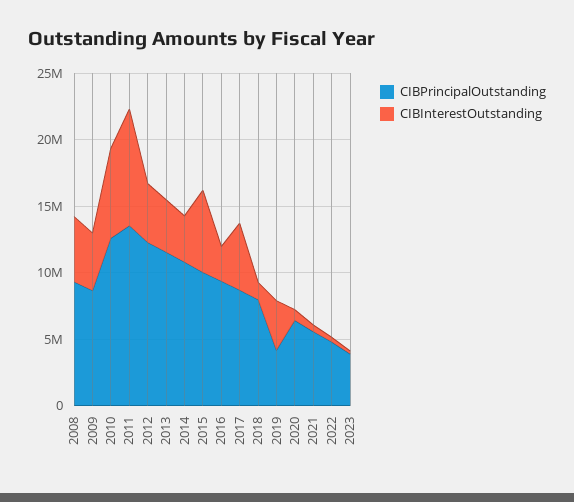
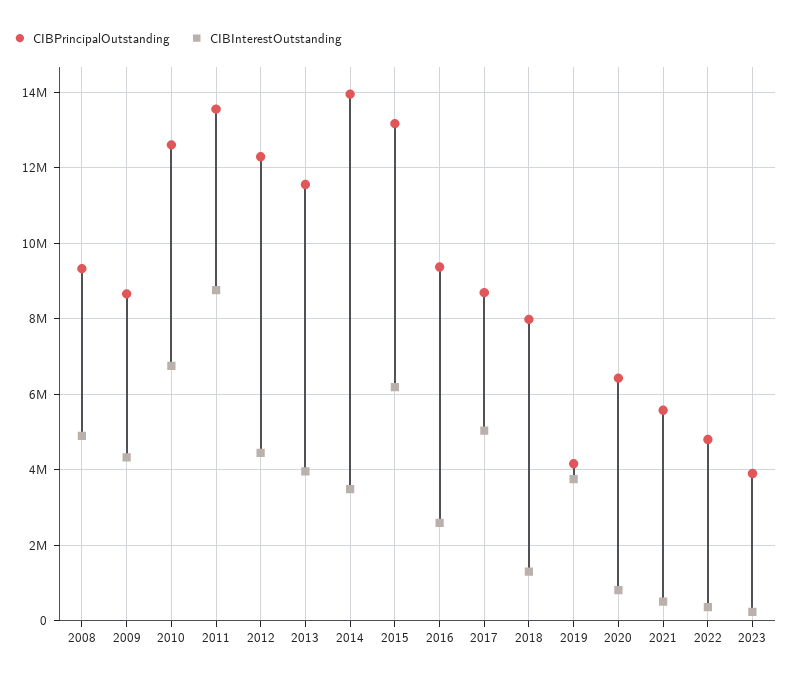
CIBPrincipalOutstanding, 2014: 11000000 -> 14000000
CIBPrincipalOutstanding, 2015: 10000000 -> 13200000

